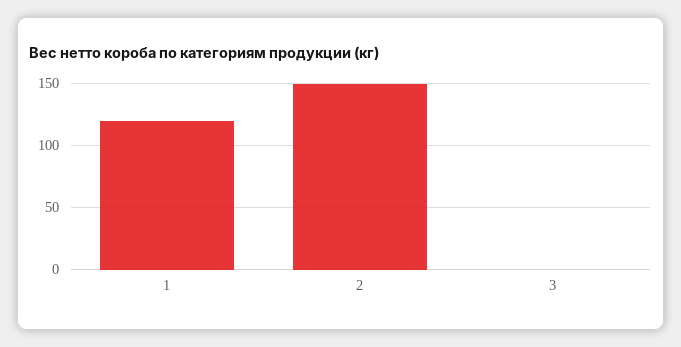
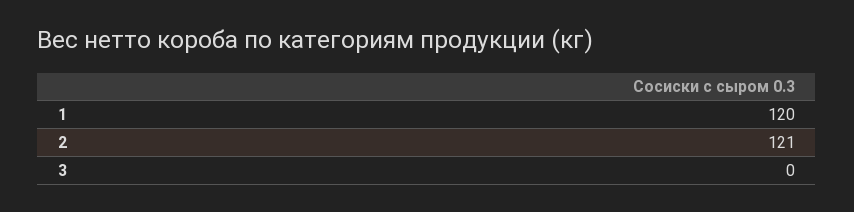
2: 150 -> 121

